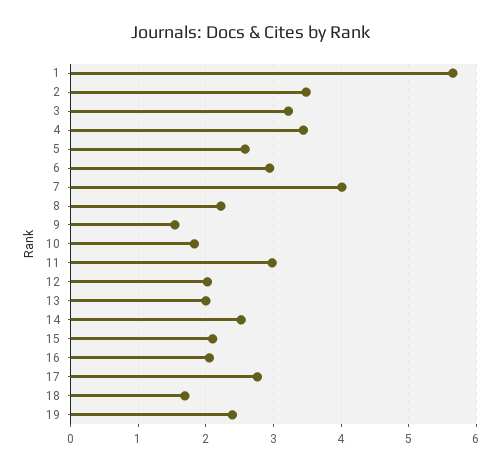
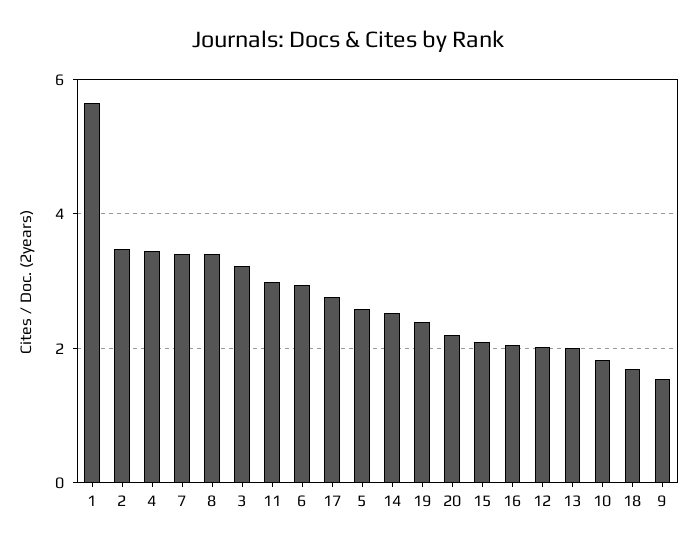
7: 4 -> 3.4
8: 2.2 -> 3.4
20: none -> 2.2

